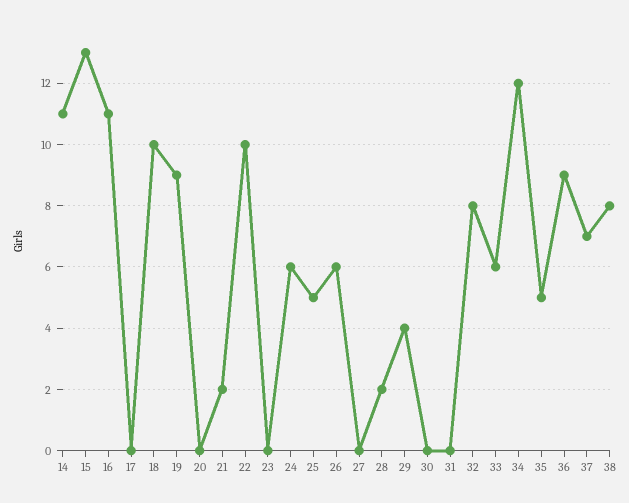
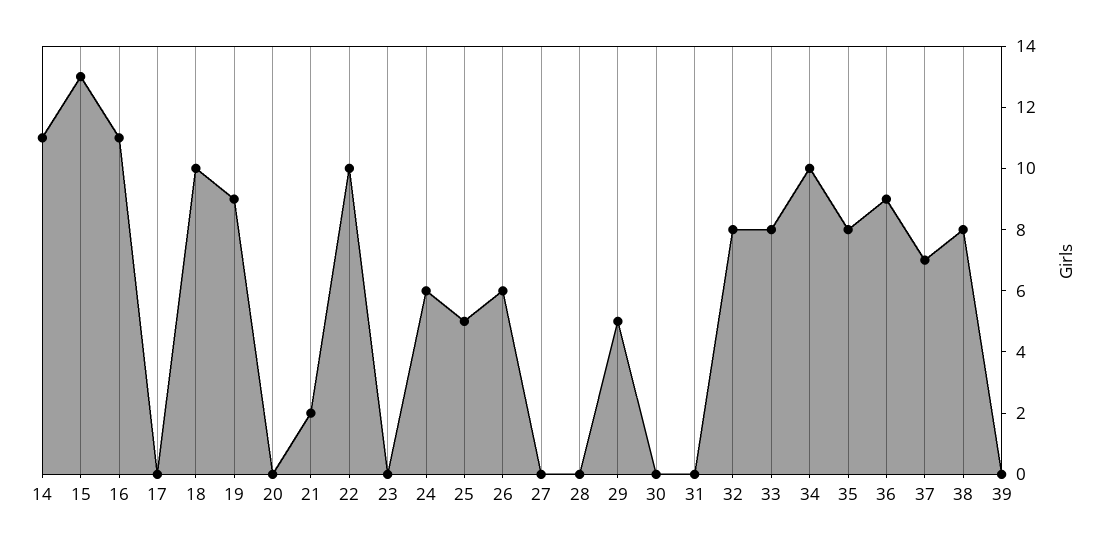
28: 2 -> 0
29: 4 -> 5
33: 6 -> 8
34: 12 -> 10
35: 5 -> 8
39: none -> 0

